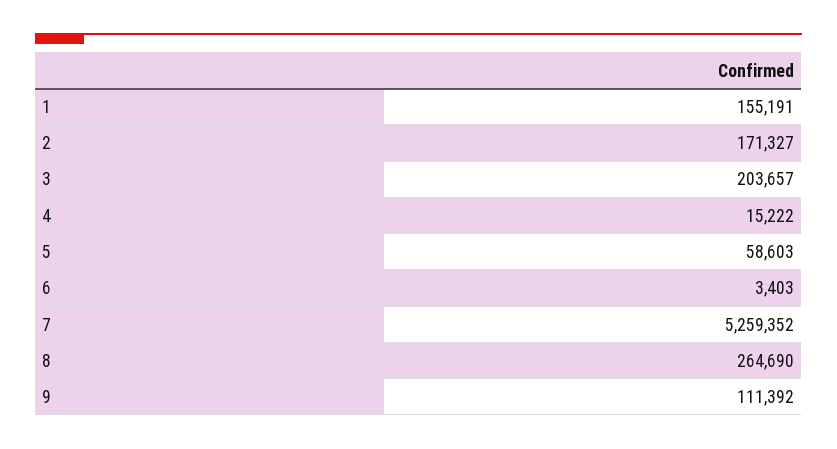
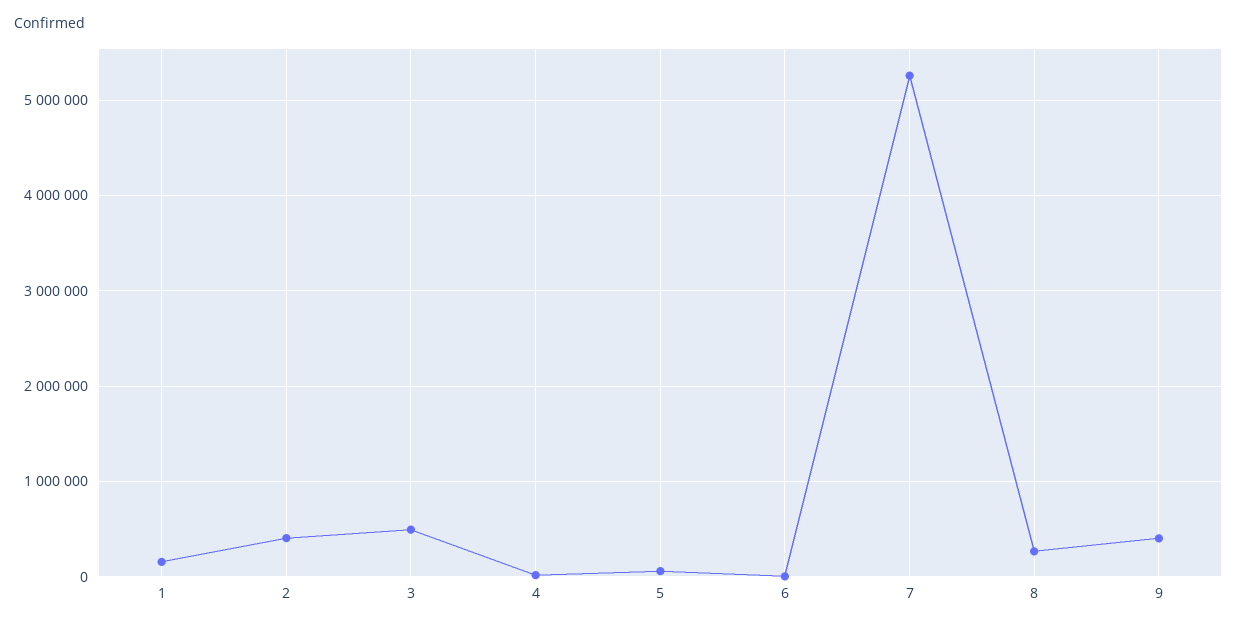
2: 171327 -> 400000
3: 203657 -> 500000
9: 111392 -> 400000

